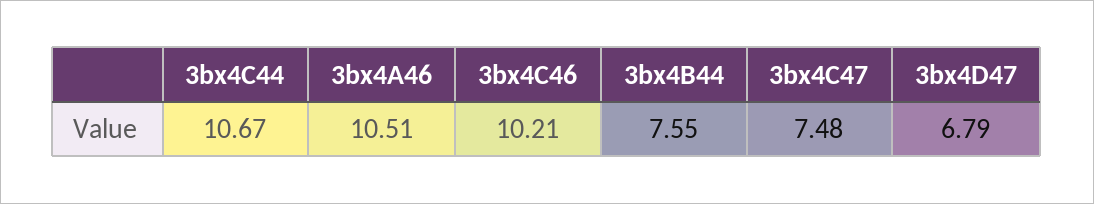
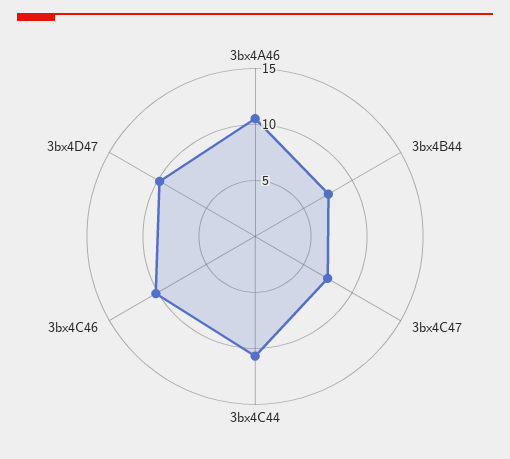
3bx4D47: 6.79 -> 10

